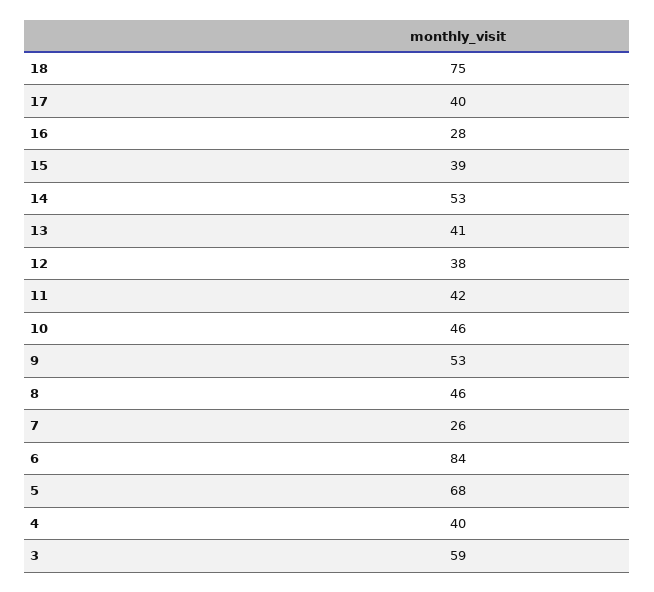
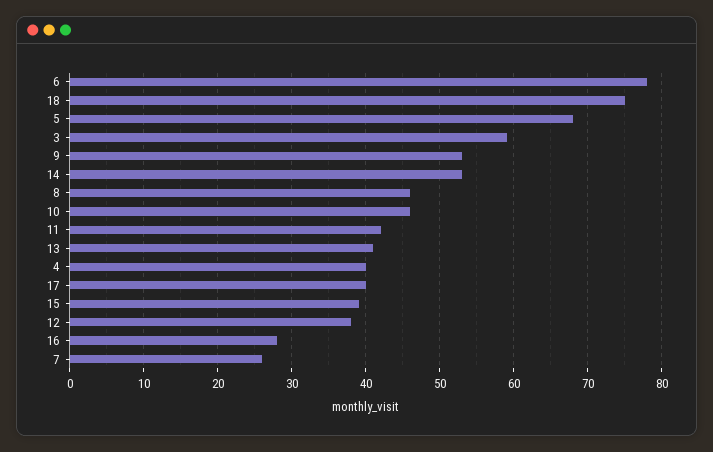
6: 84 -> 78

